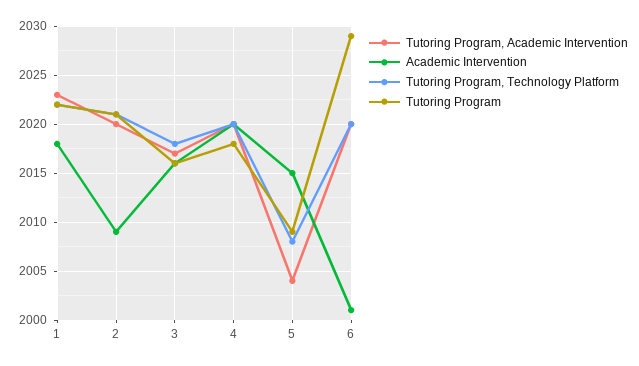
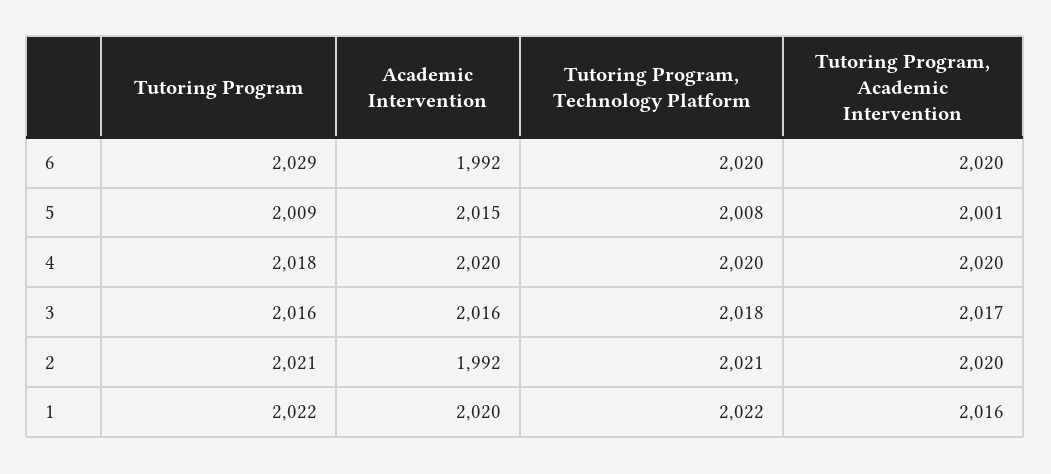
Tutoring Program, Academic Intervention, 1: 2023 -> 2016
Academic Intervention, 1: 2018 -> 2020
Academic Intervention, 2: 2009 -> 1992
Tutoring Program, Academic Intervention, 5: 2004 -> 2001
Academic Intervention, 6: 2001 -> 1992

